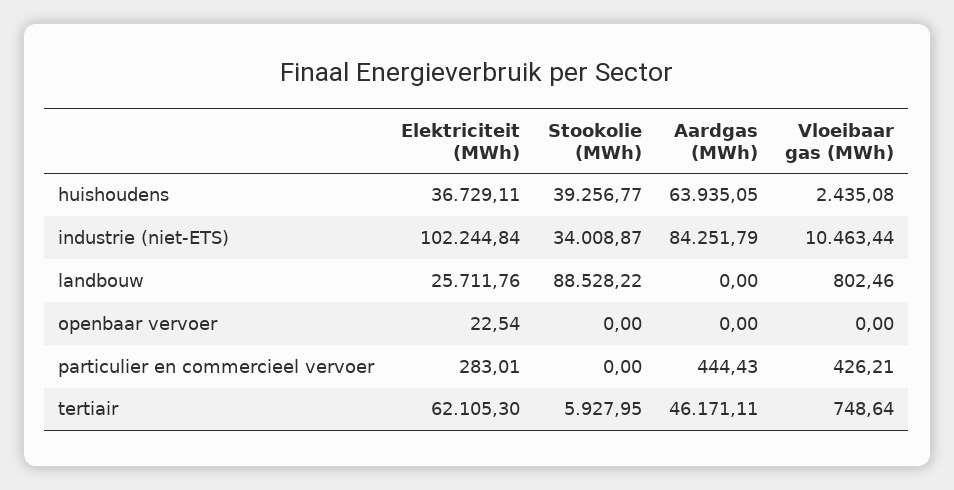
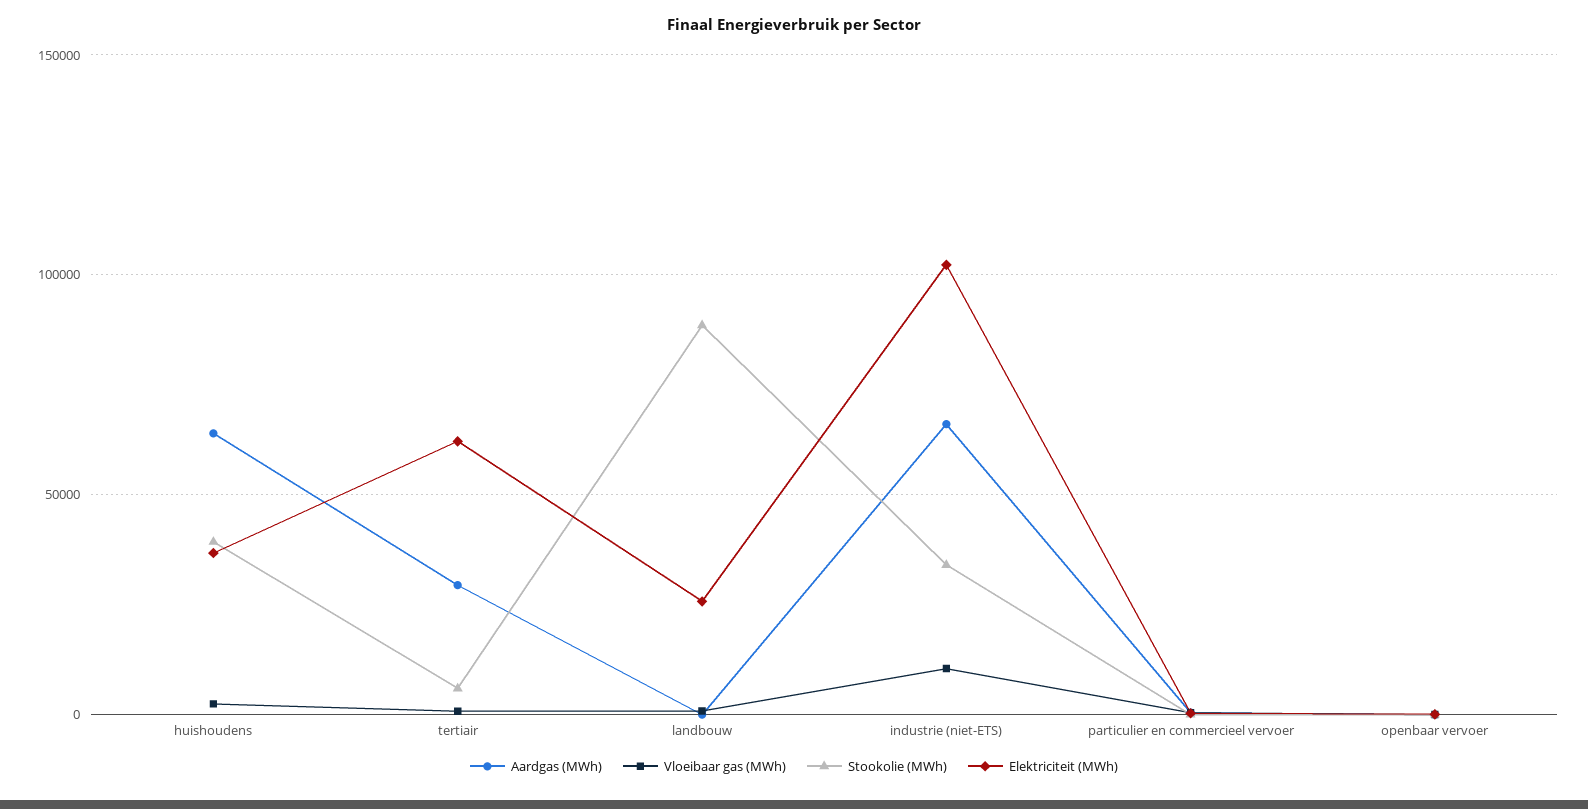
Aardgas (MWh), industrie (niet-ETS): 84251.79 -> 65000
Aardgas (MWh), tertiair: 46171.11 -> 30000

